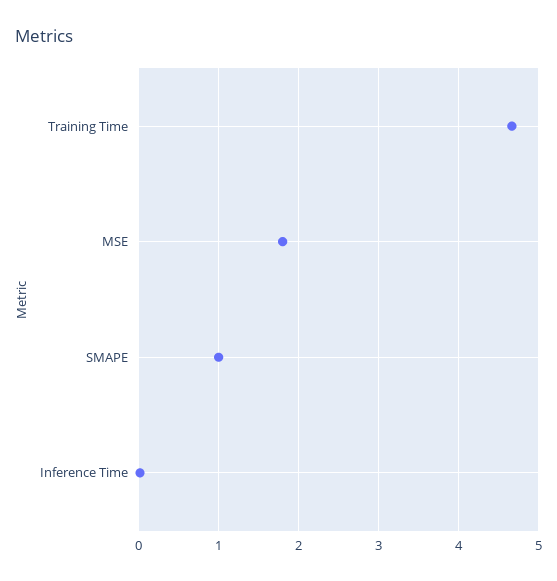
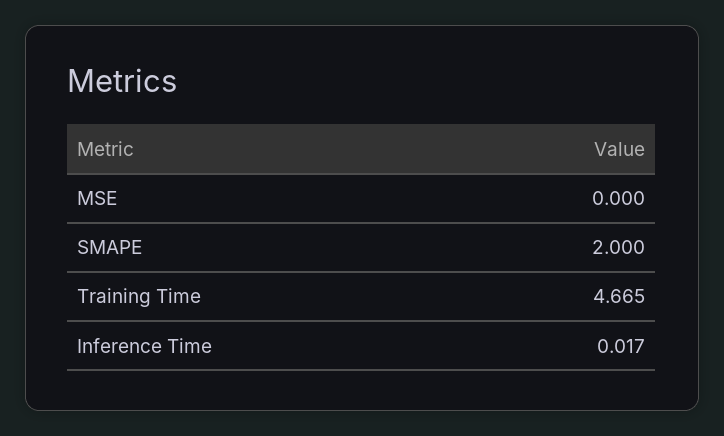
MSE: 1.8 -> 0
SMAPE: 1 -> 2

